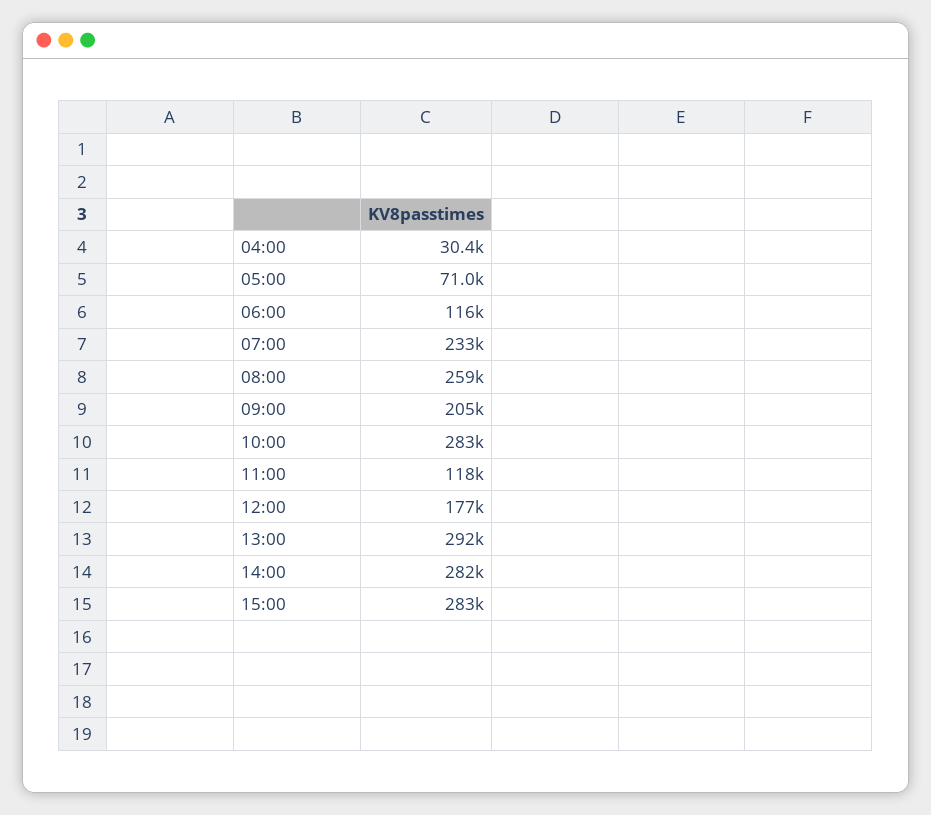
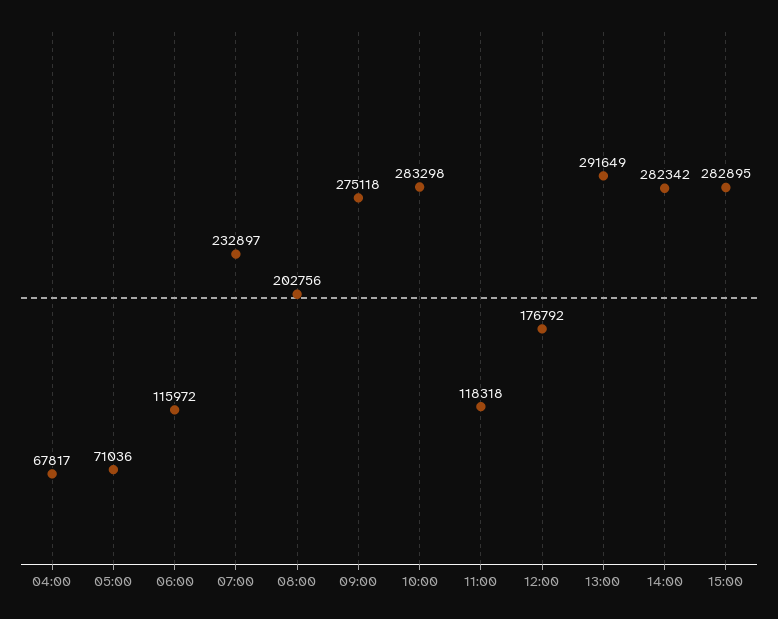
04:00: 30400 -> 67817
08:00: 259000 -> 202756
09:00: 205000 -> 275118

